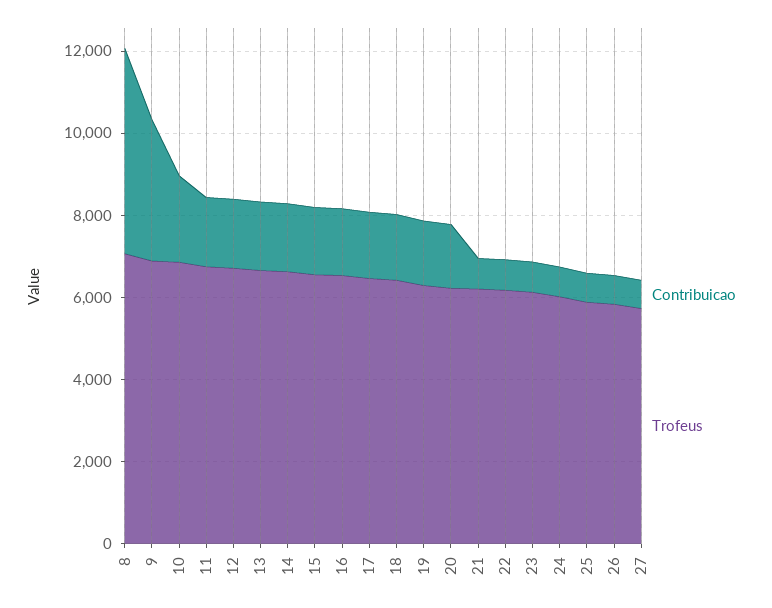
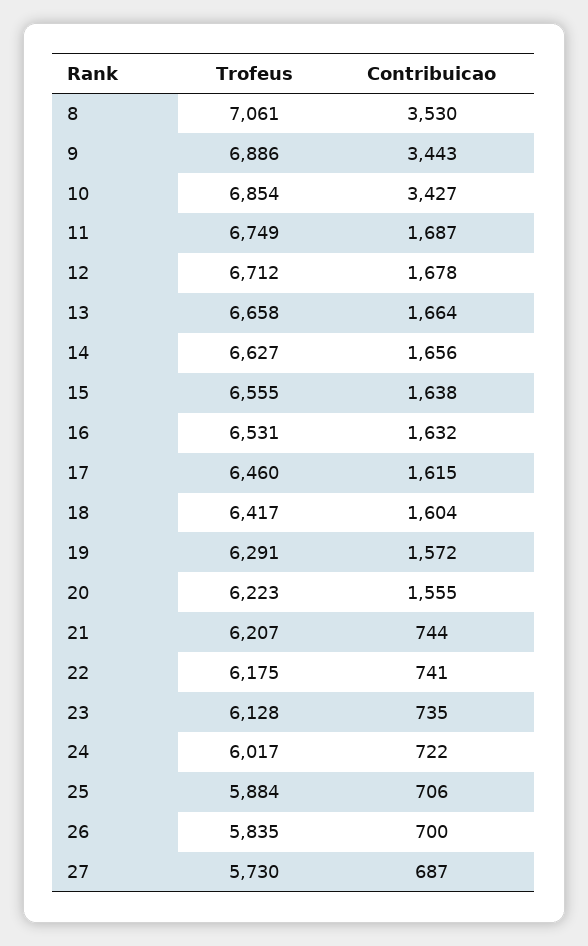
Contribuicao, 8: 5000 -> 3530
Contribuicao, 10: 2000 -> 3427

